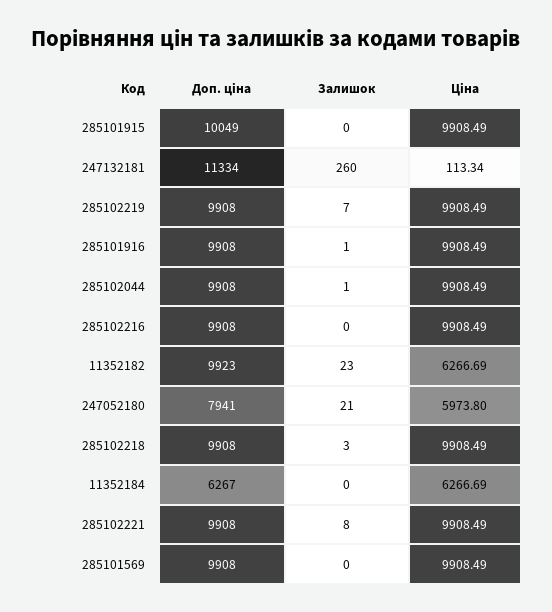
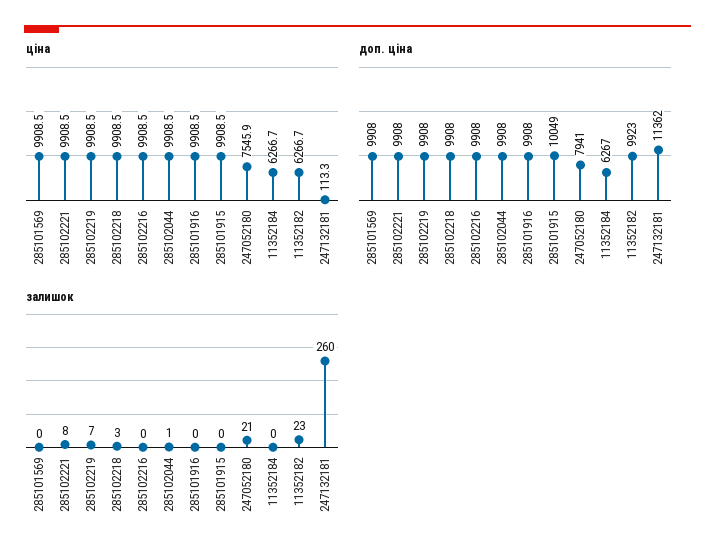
Доп. ціна, 247132181: 11334 -> 11362
Залишок, 285101916: 1 -> 0
Ціна, 247052180: 5973.8 -> 7545.9

